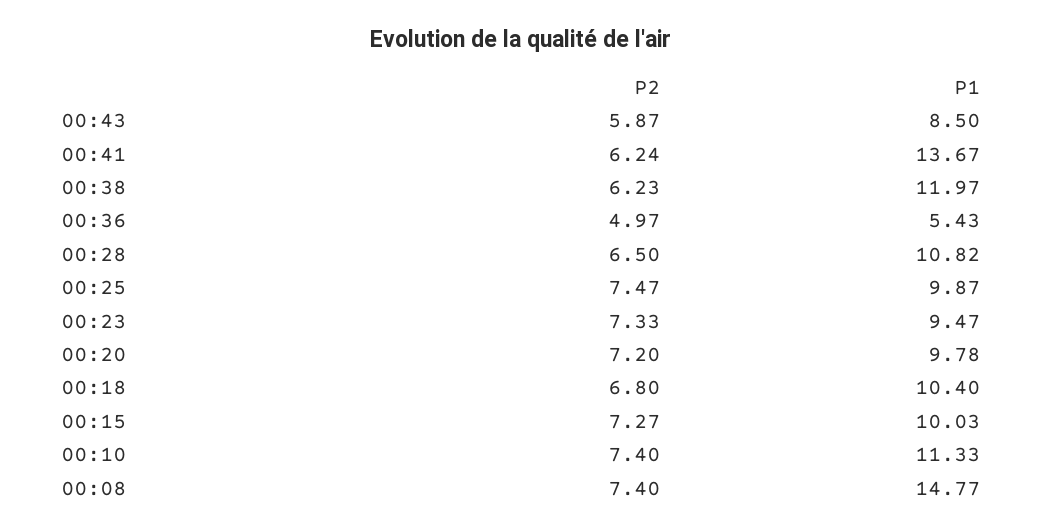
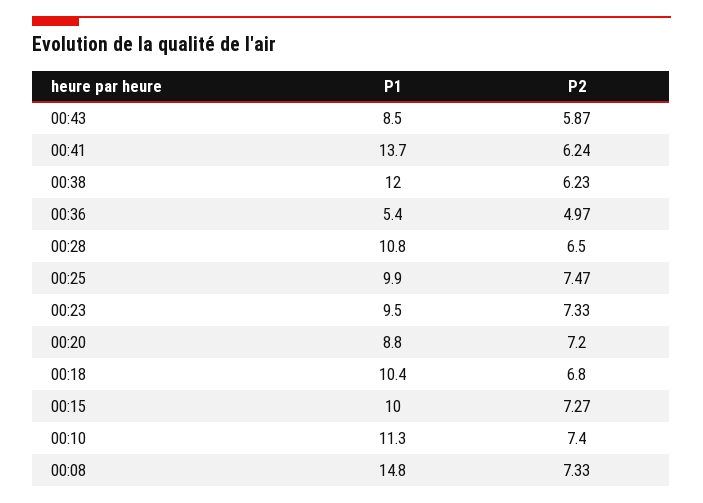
P1, 00:20: 9.78 -> 8.8
P2, 00:08: 7.4 -> 7.33

